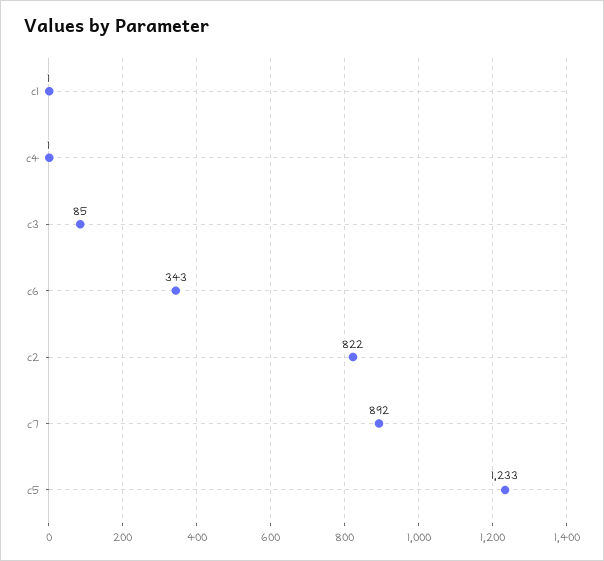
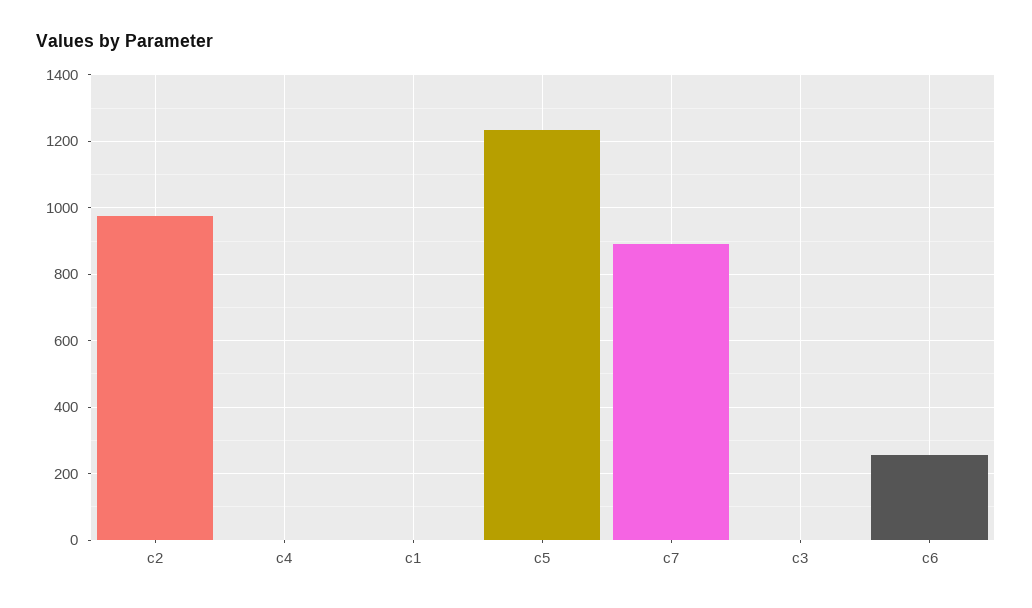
c3: 85 -> 0
c6: 343 -> 260
c2: 822 -> 980

